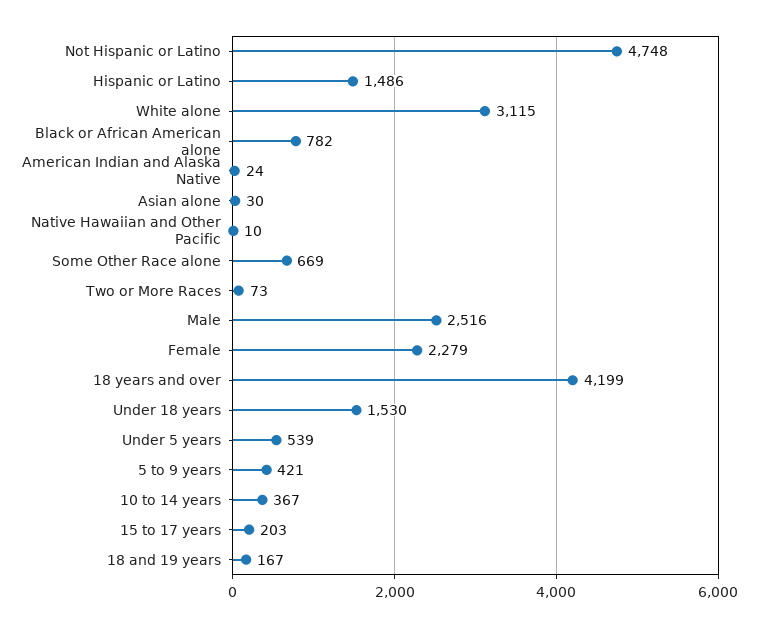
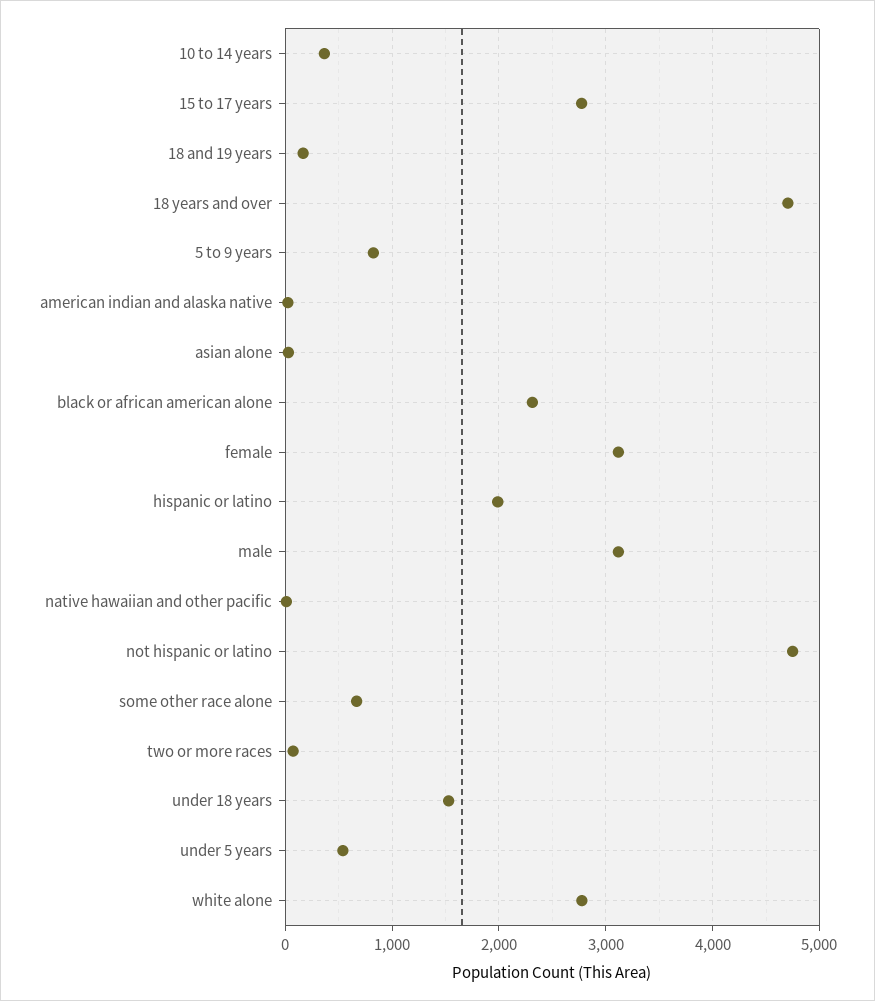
Hispanic or Latino: 1486 -> 2000
White alone: 3115 -> 2800
Black or African American alone: 782 -> 2300
Male: 2516 -> 3100
Female: 2279 -> 3100
18 years and over: 4199 -> 4700
5 to 9 years: 421 -> 800
15 to 17 years: 203 -> 2800

